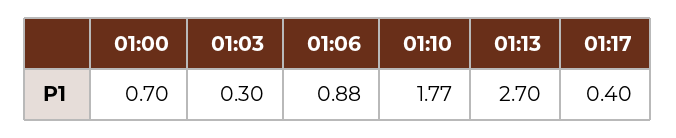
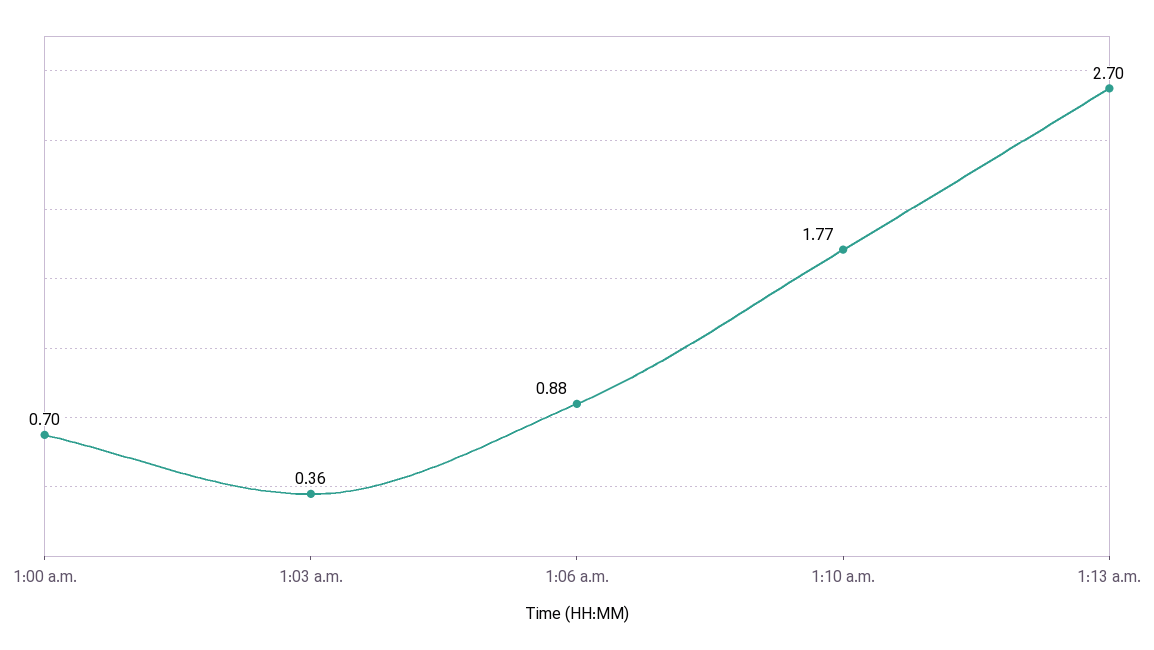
01:03: 0.3 -> 0.36
01:17: 0.4 -> none

